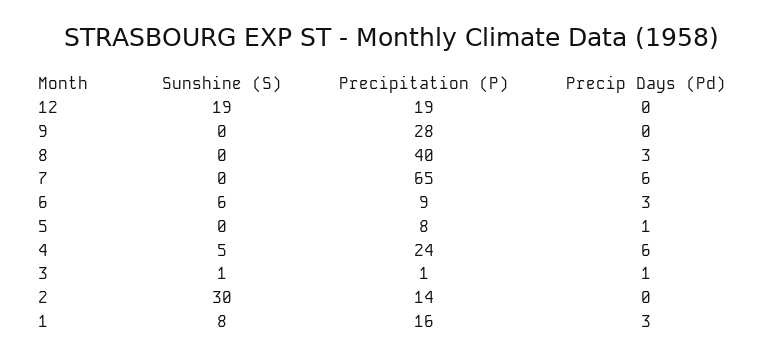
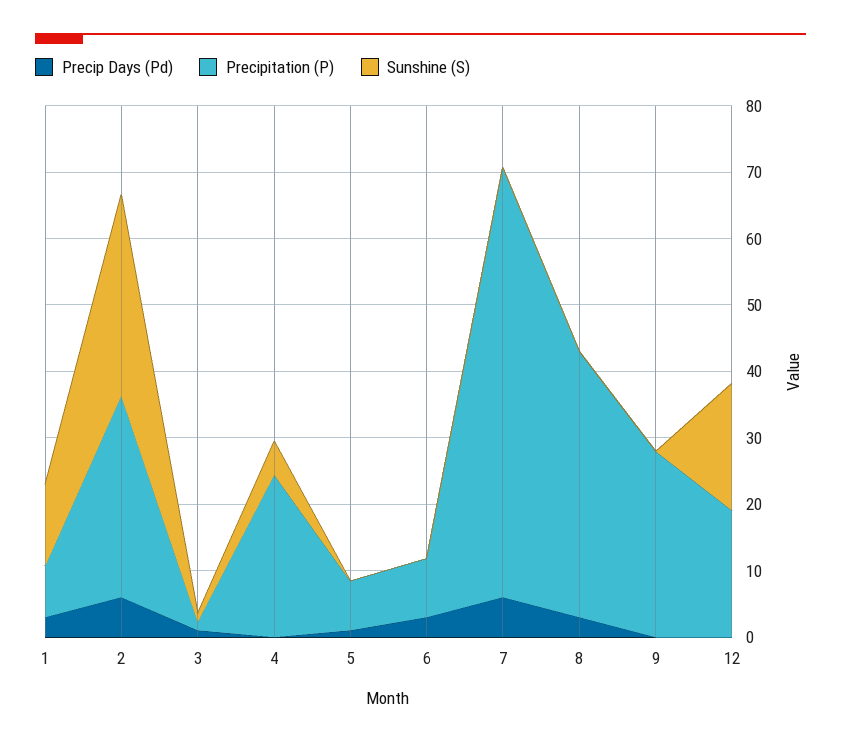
Sunshine (S), 6: 6 -> 0
Precip Days (Pd), 4: 6 -> 0
Precipitation (P), 2: 14 -> 30
Precip Days (Pd), 2: 0 -> 6
Sunshine (S), 1: 8 -> 12
Precipitation (P), 1: 16 -> 8

